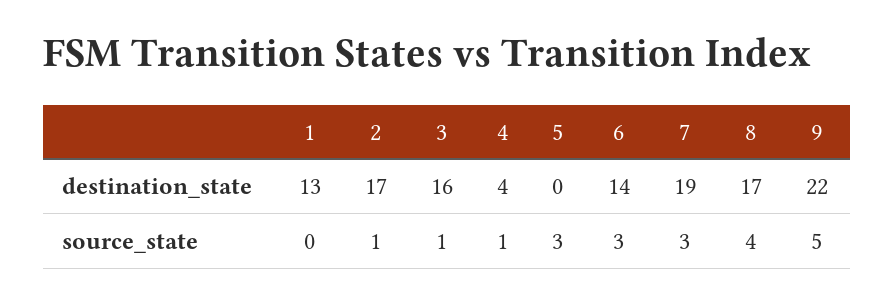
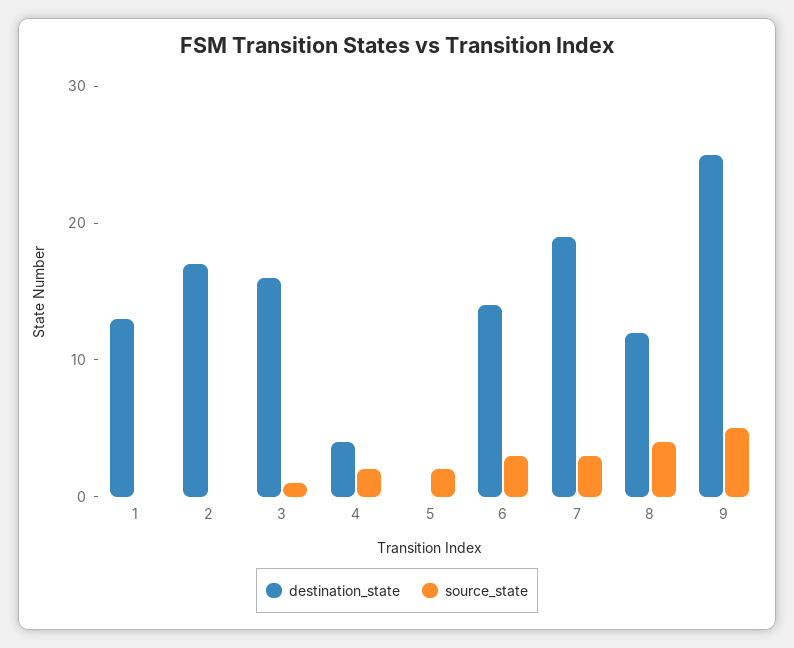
destination_state, 8: 17 -> 12
destination_state, 9: 22 -> 25
source_state, 2: 1 -> 0
source_state, 4: 1 -> 2
source_state, 5: 3 -> 2

